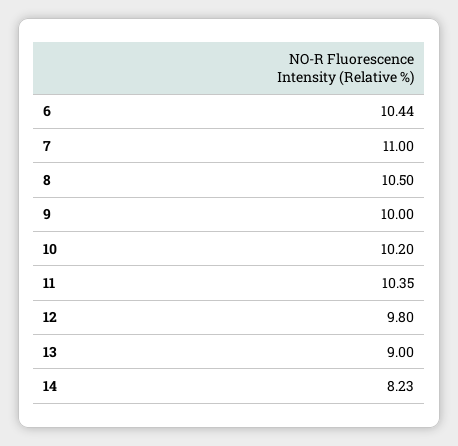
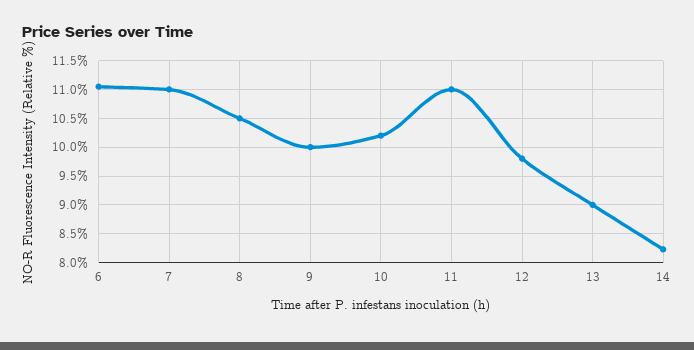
6: 10.44 -> 11
11: 10.35 -> 11

